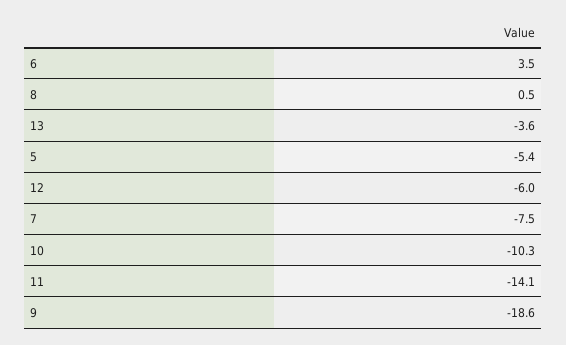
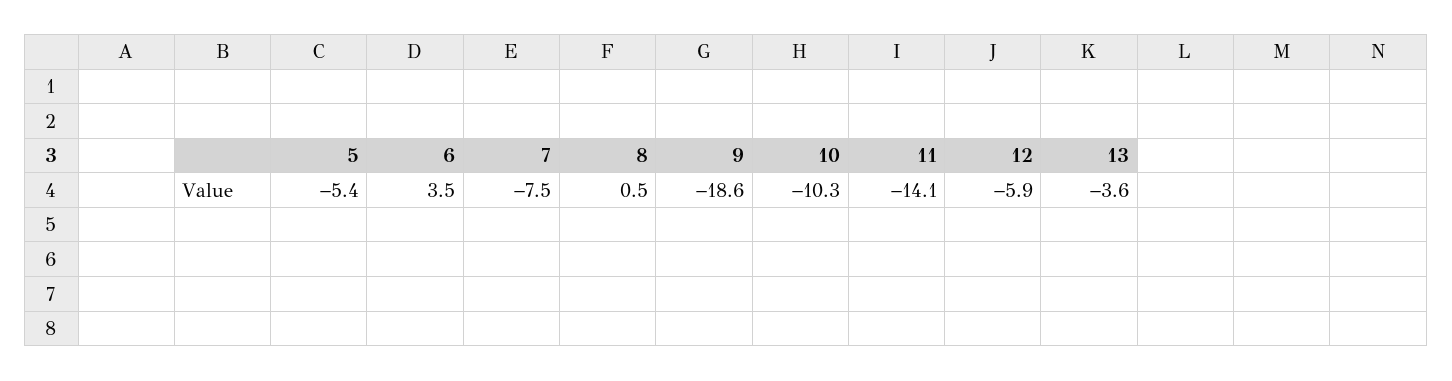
12: -6 -> -5.9

